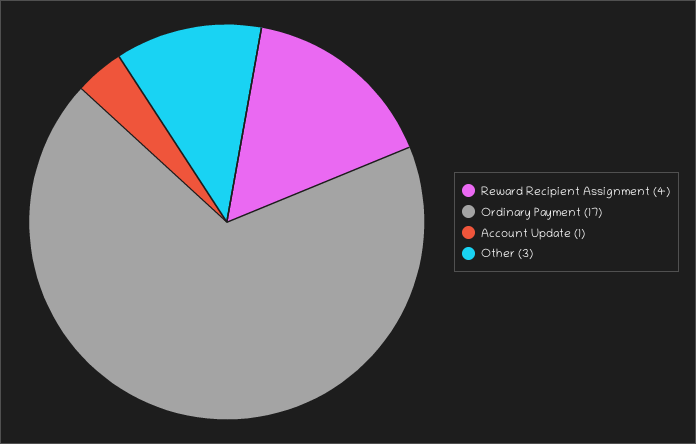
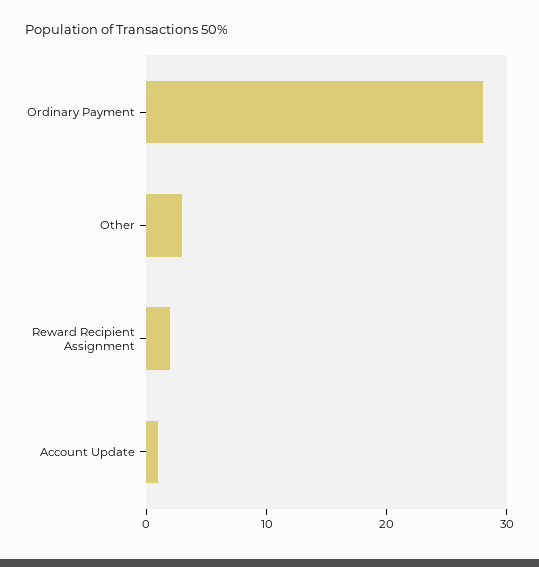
Reward Recipient Assignment: 4 -> 2
Ordinary Payment: 17 -> 28

